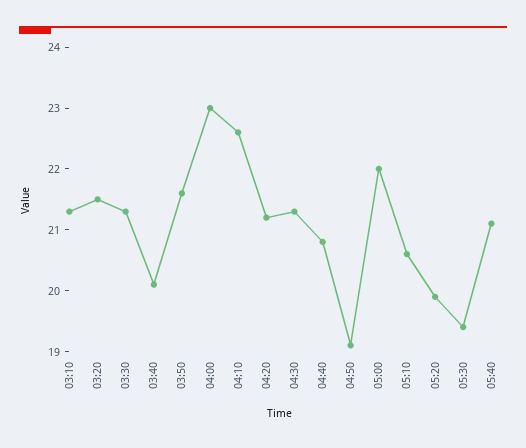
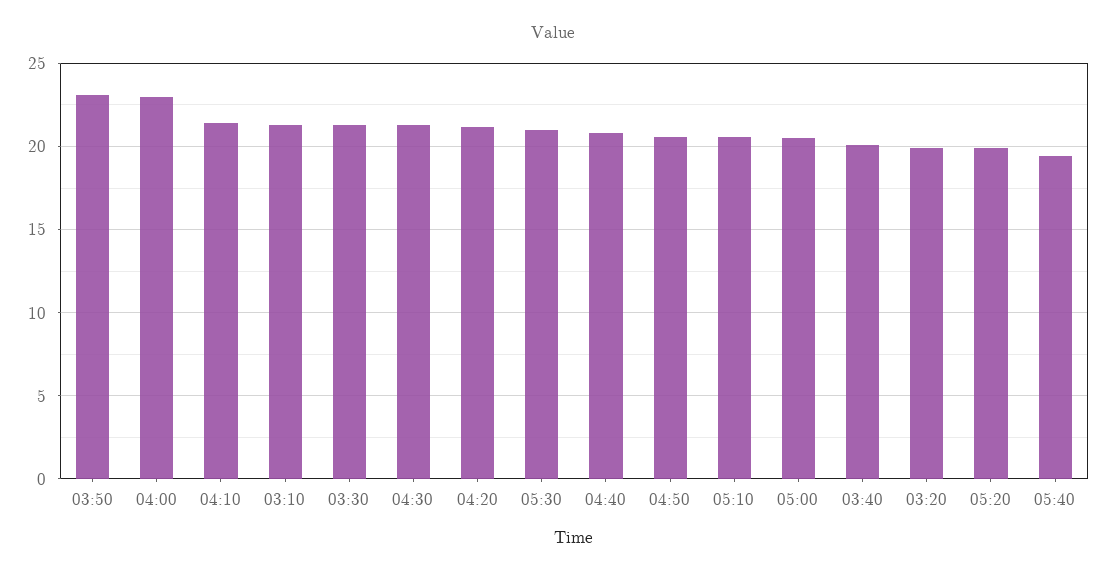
03:20: 21.5 -> 20
03:50: 21.5 -> 23
04:10: 22.5 -> 21.5
04:50: 19 -> 20.5
05:00: 22 -> 20.5
05:30: 19.5 -> 21
05:40: 21 -> 19.5

